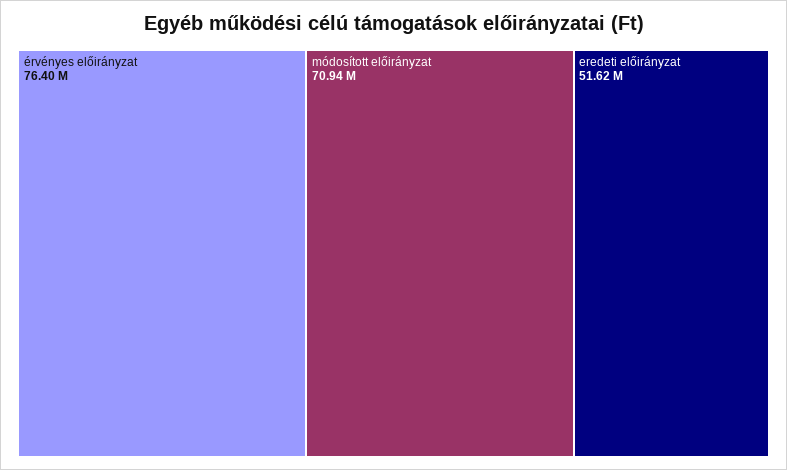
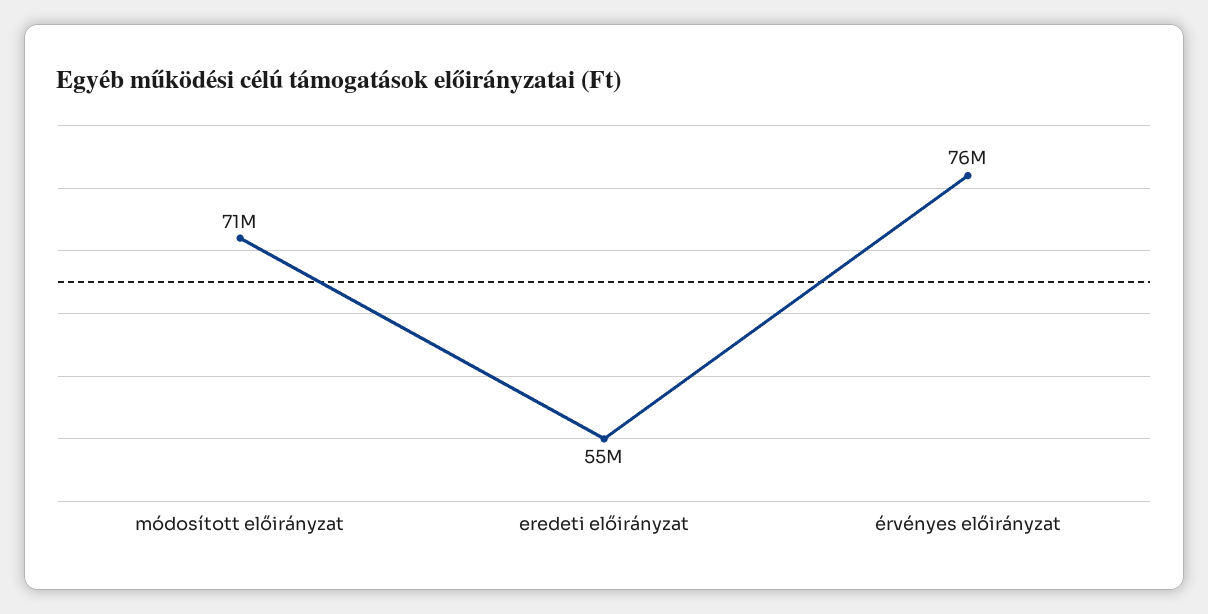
eredeti előirányzat: 51620000 -> 55000000

